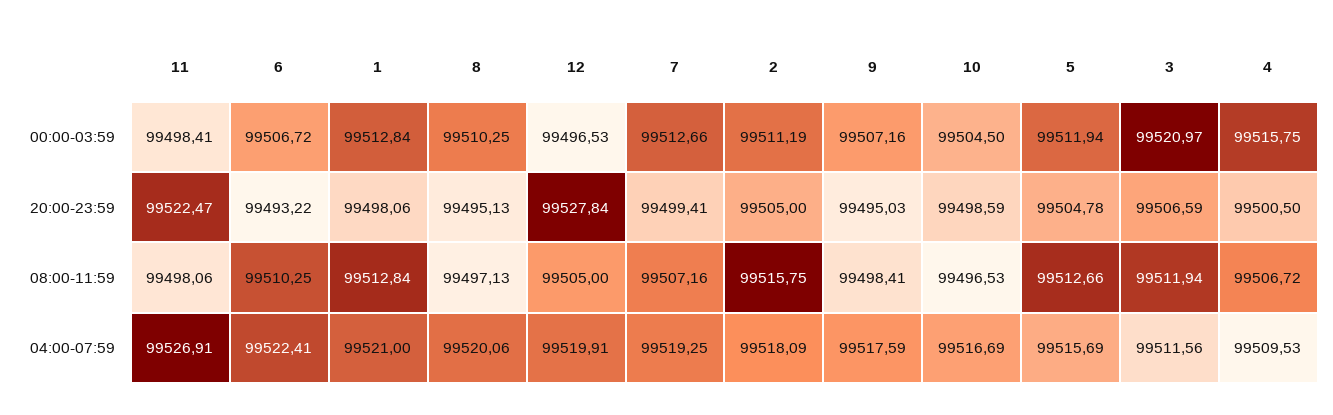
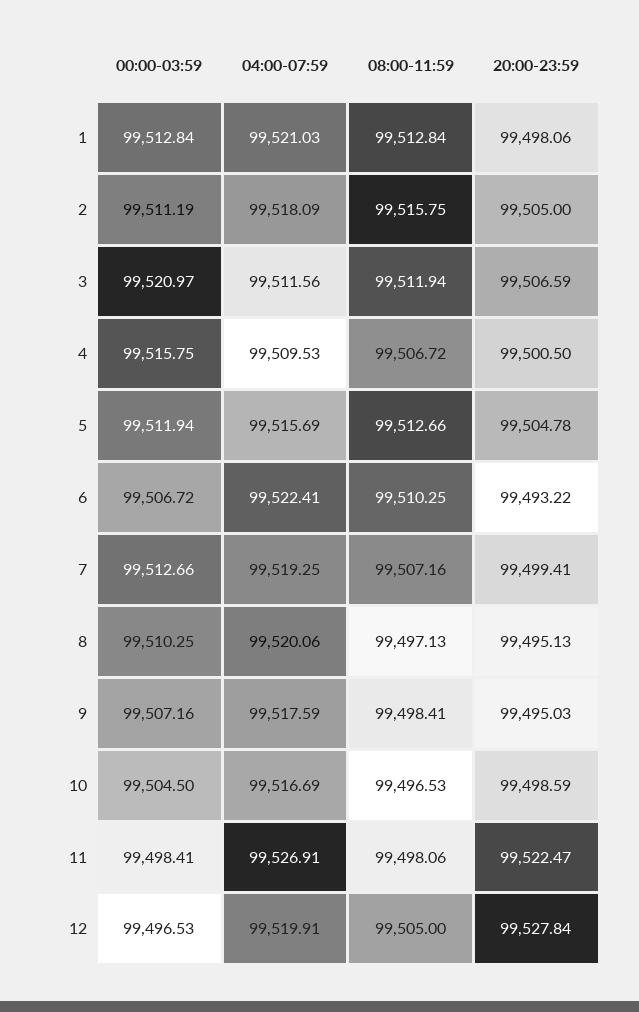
1, 04:00-07:59: 99521 -> 99521.03

